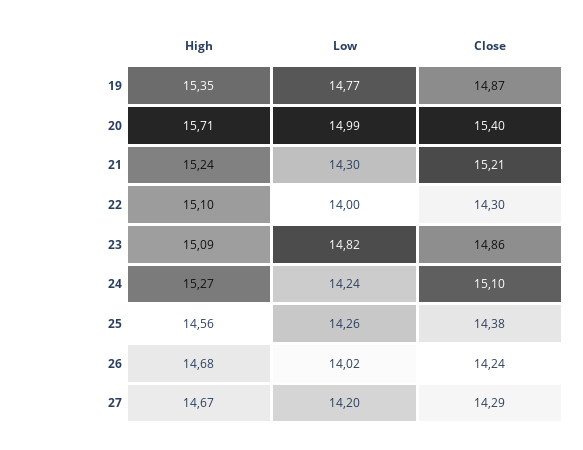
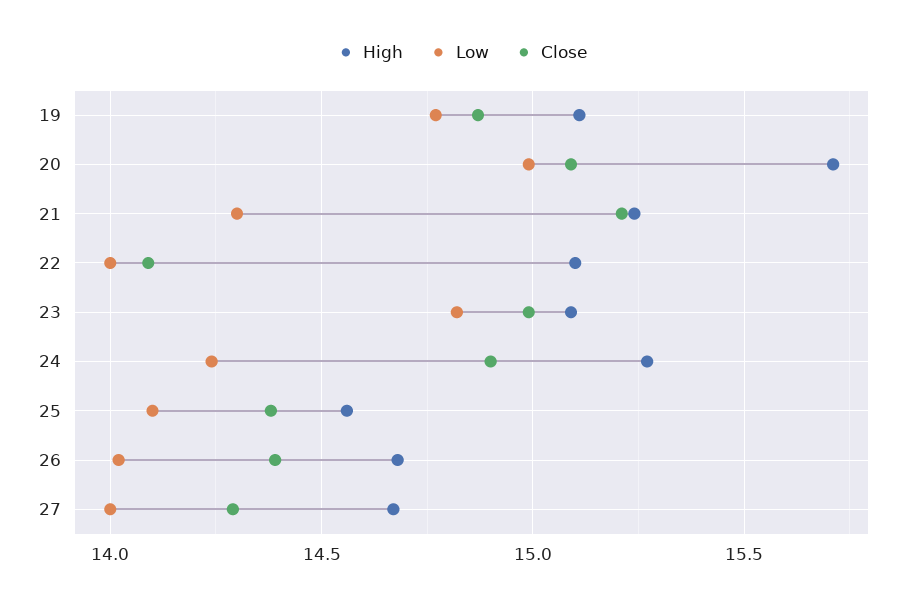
High, 19: 15.35 -> 15.1
Close, 20: 15.4 -> 15.1
Close, 22: 14.3 -> 14.1
Close, 23: 14.86 -> 15
Close, 24: 15.1 -> 14.9
Low, 25: 14.26 -> 14.1
Close, 26: 14.24 -> 14.4
Low, 27: 14.2 -> 14

